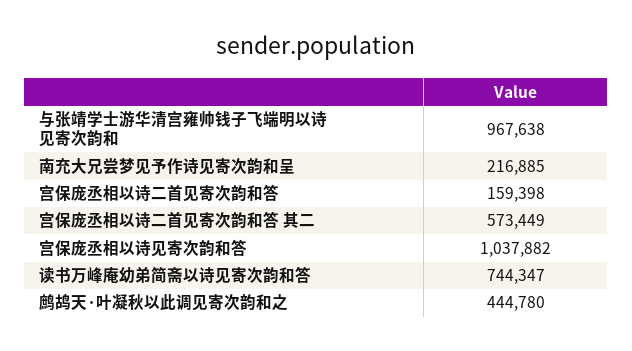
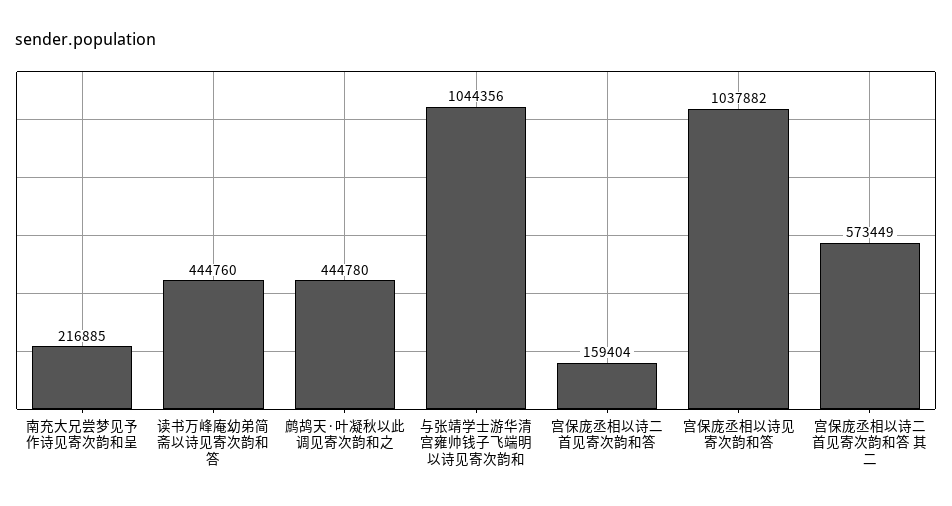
与张靖学士游华清宫雍帅钱子飞端明以诗见寄次韵和: 967638 -> 1044356
宫保庞丞相以诗二首见寄次韵和答: 159398 -> 159404
读书万峰庵幼弟简斋以诗见寄次韵和答: 744347 -> 444760

